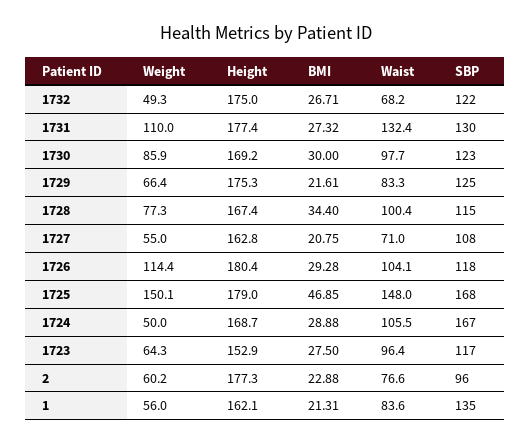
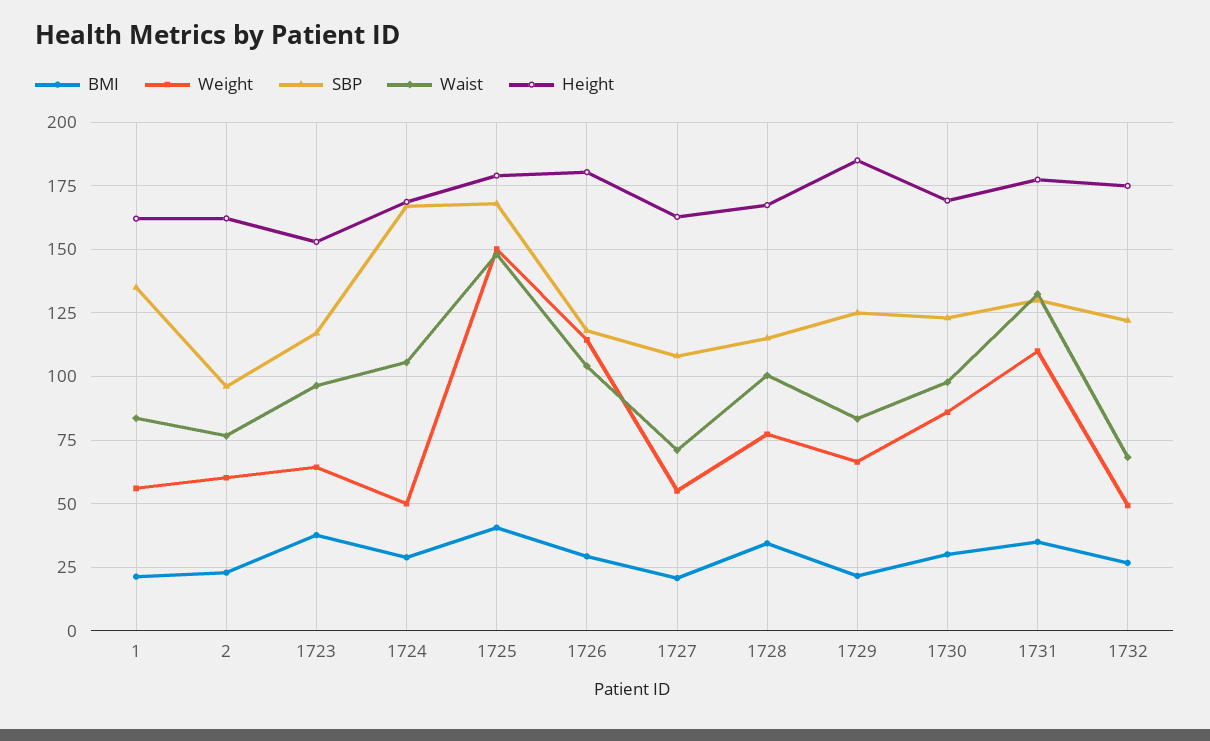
BMI, 1731: 27.32 -> 35
Height, 1729: 175.3 -> 185
BMI, 1725: 46.85 -> 40
BMI, 1723: 27.5 -> 37.5
Height, 2: 177.3 -> 162.5

